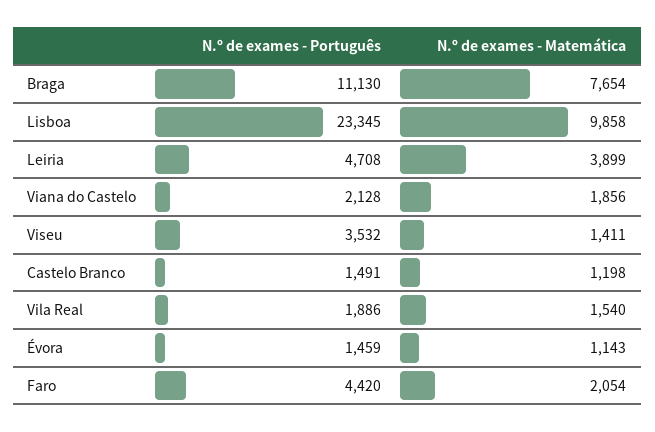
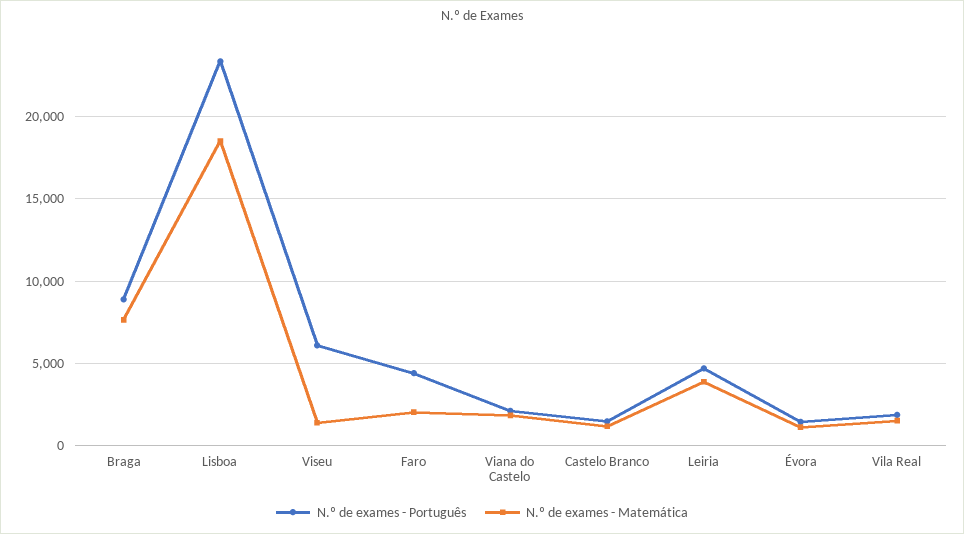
N.º de exames - Português, Braga: 11130 -> 9000
N.º de exames - Matemática, Lisboa: 9858 -> 18500
N.º de exames - Português, Viseu: 3532 -> 6000

